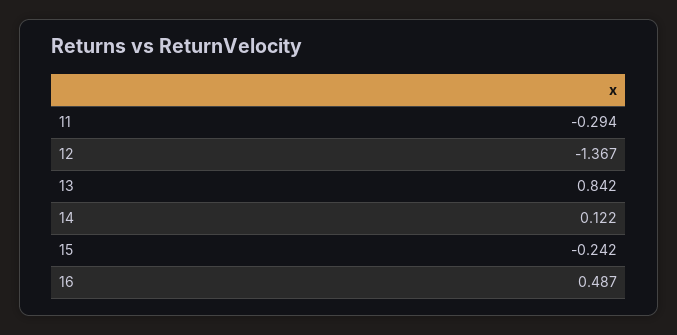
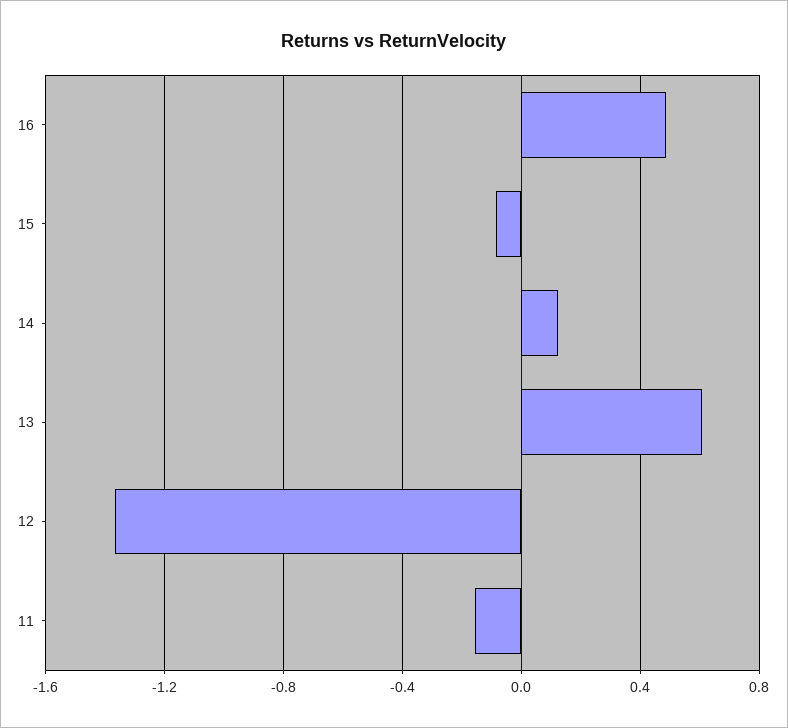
11: -0.294 -> -0.15
13: 0.842 -> 0.6
15: -0.242 -> -0.1

